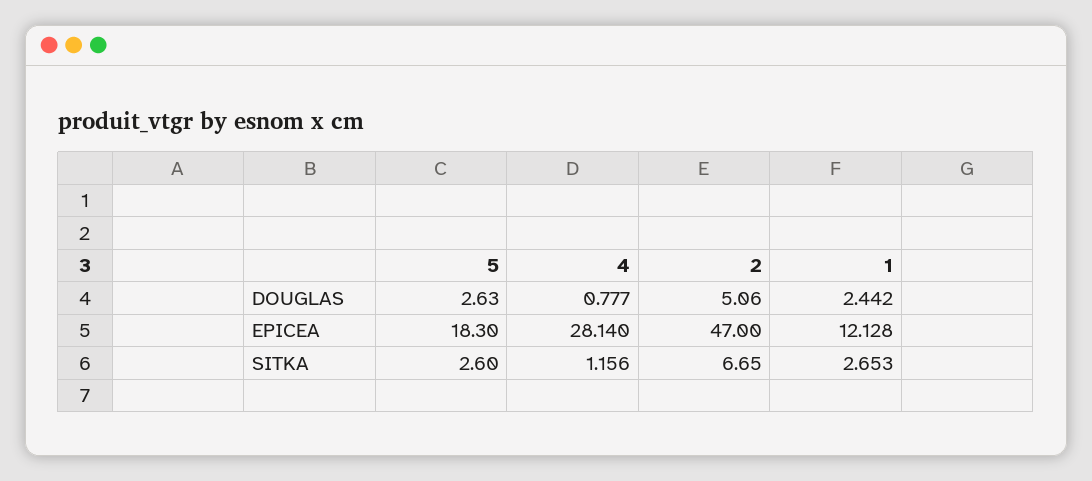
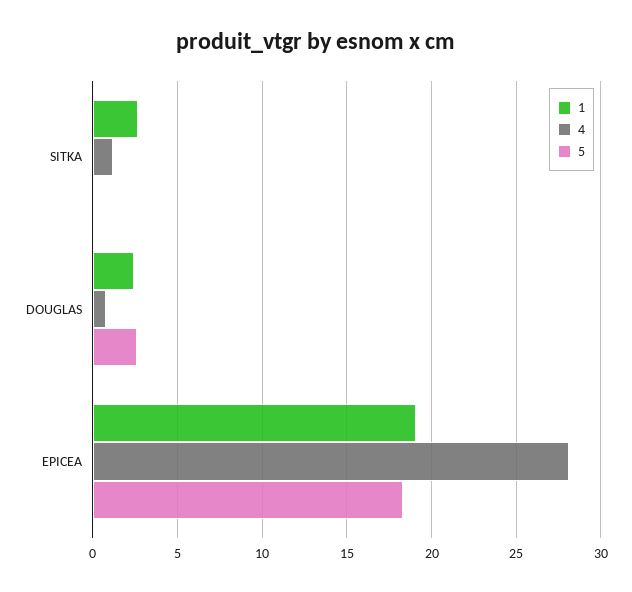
2, DOUGLAS: 5.06 -> none
2, EPICEA: 47 -> none
1, EPICEA: 12.128 -> 19
5, SITKA: 2.6 -> 0
2, SITKA: 6.65 -> none

